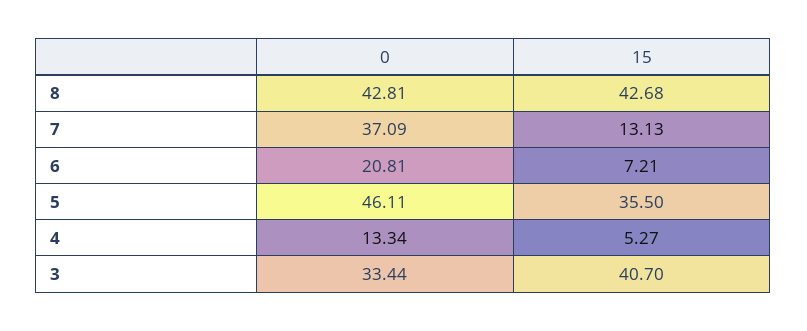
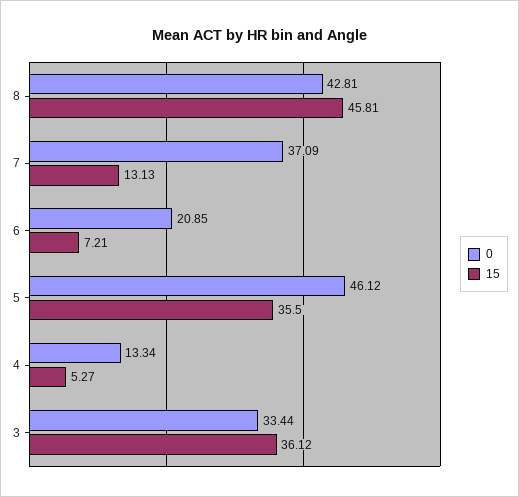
15, 8: 42.68 -> 45.81
0, 6: 20.81 -> 20.85
0, 5: 46.11 -> 46.12
15, 3: 40.7 -> 36.12

